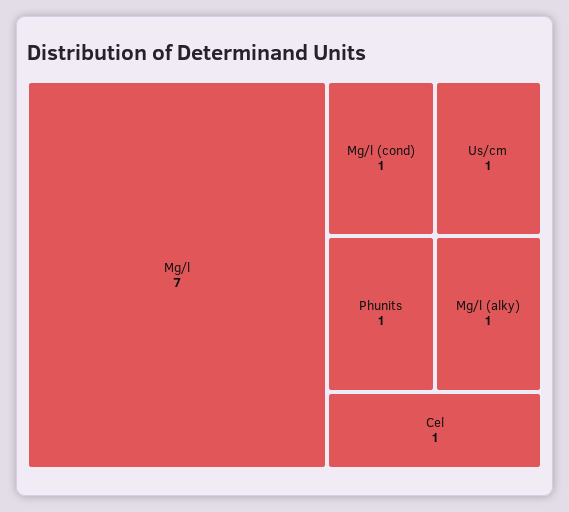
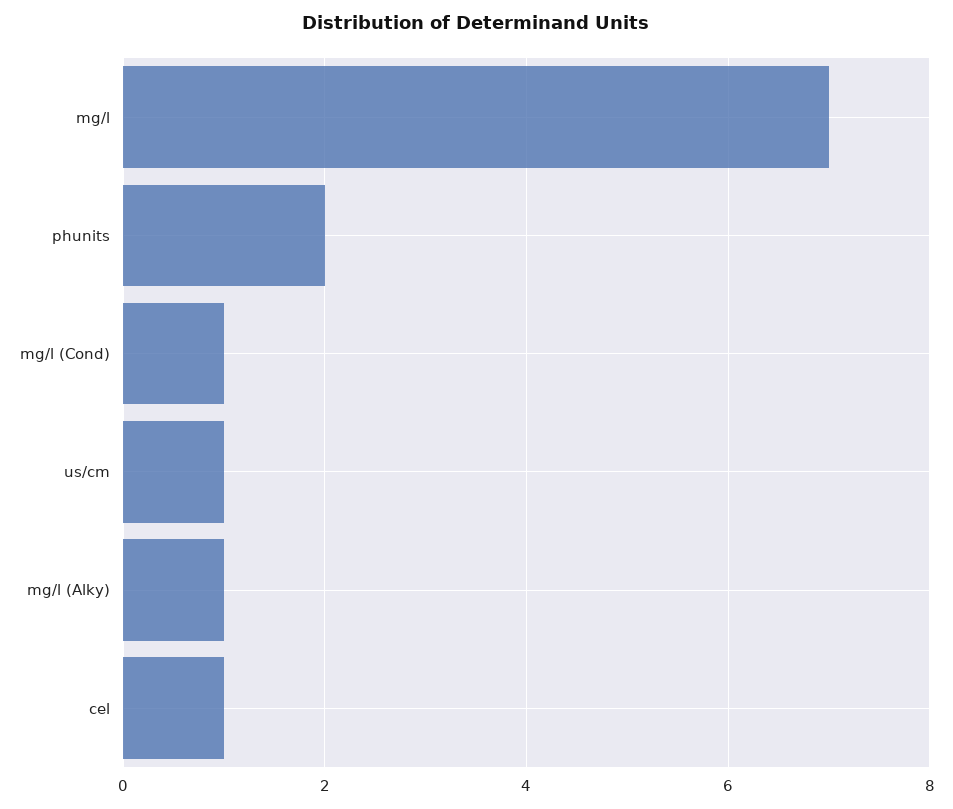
Phunits: 1 -> 2

